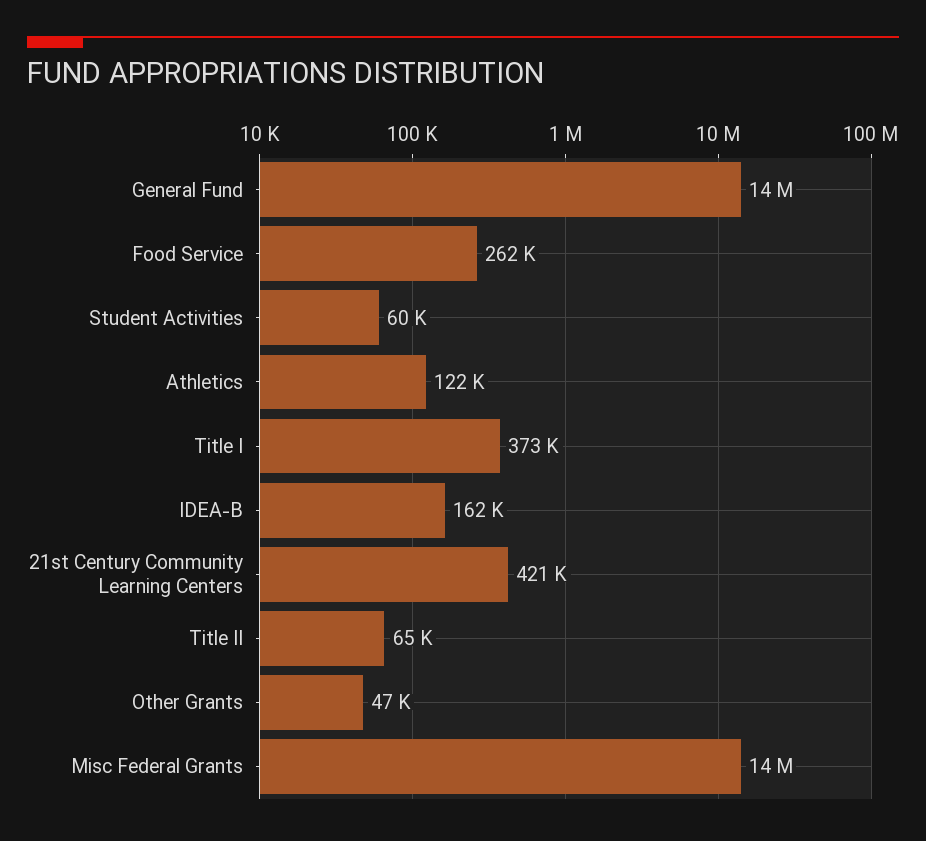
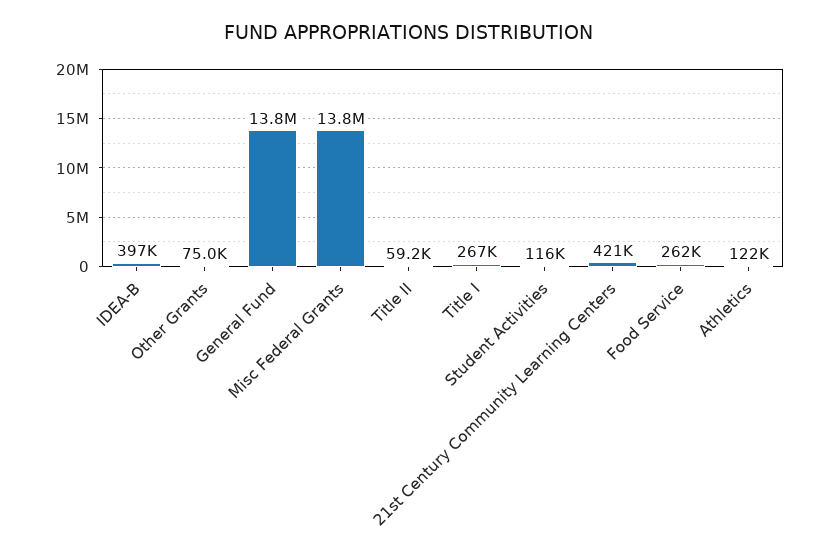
Student Activities: 60000 -> 116000
Title I: 373000 -> 267000
IDEA-B: 162000 -> 397000
Title II: 65000 -> 59200
Other Grants: 47000 -> 75000

